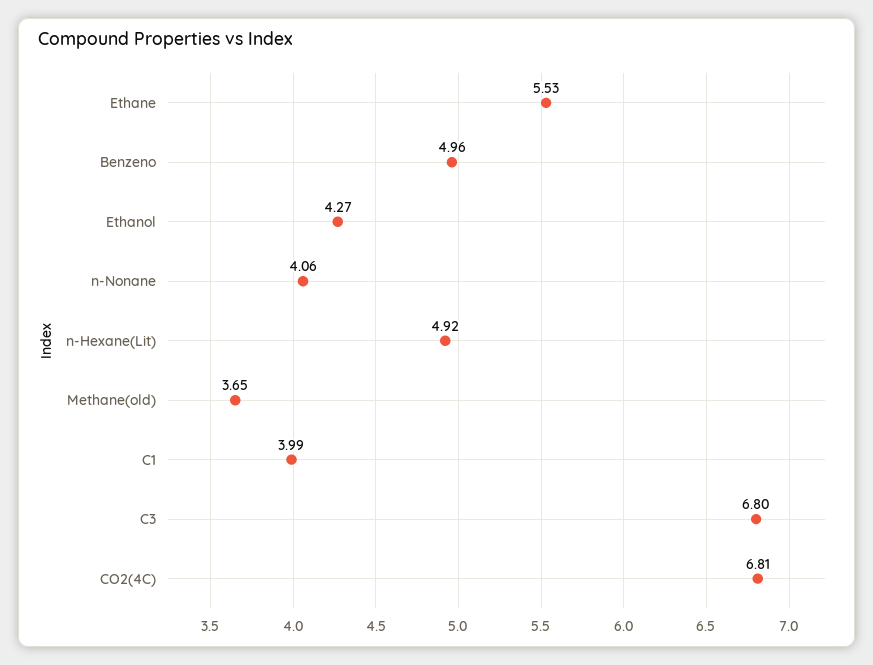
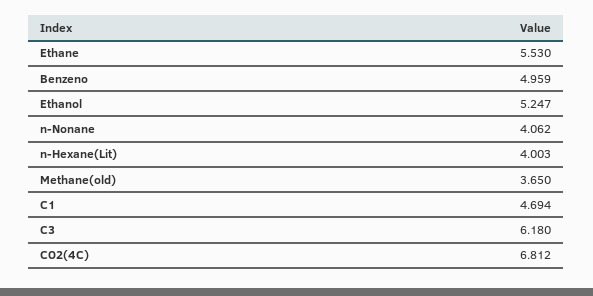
Ethanol: 4.27 -> 5.247
n-Hexane(Lit): 4.92 -> 4.003
C1: 3.99 -> 4.694
C3: 6.8 -> 6.18

